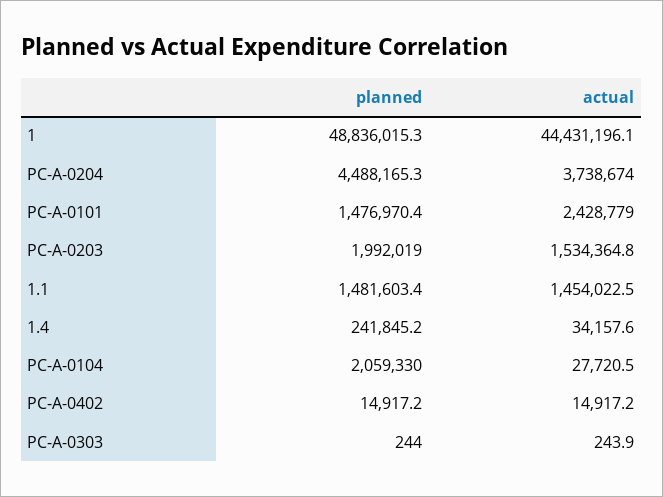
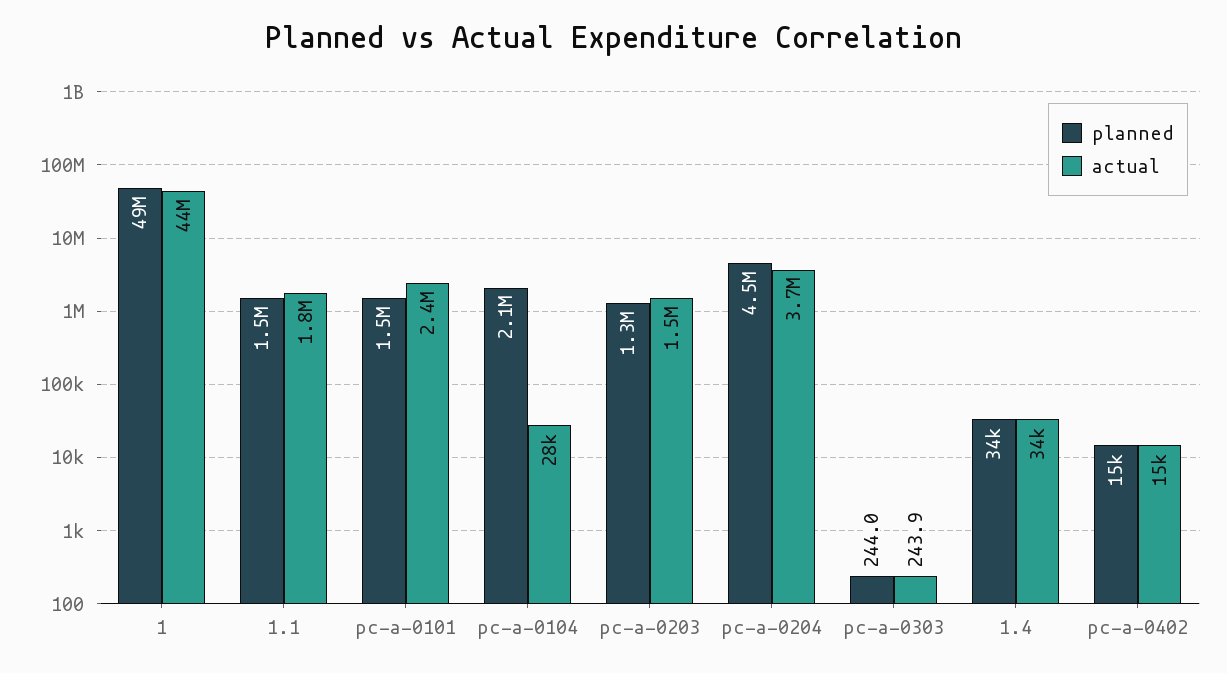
planned, РС-А-0203: 1992019 -> 1300000
actual, 1.1: 1454022.5 -> 1800000
planned, 1.4: 241845.2 -> 34000

